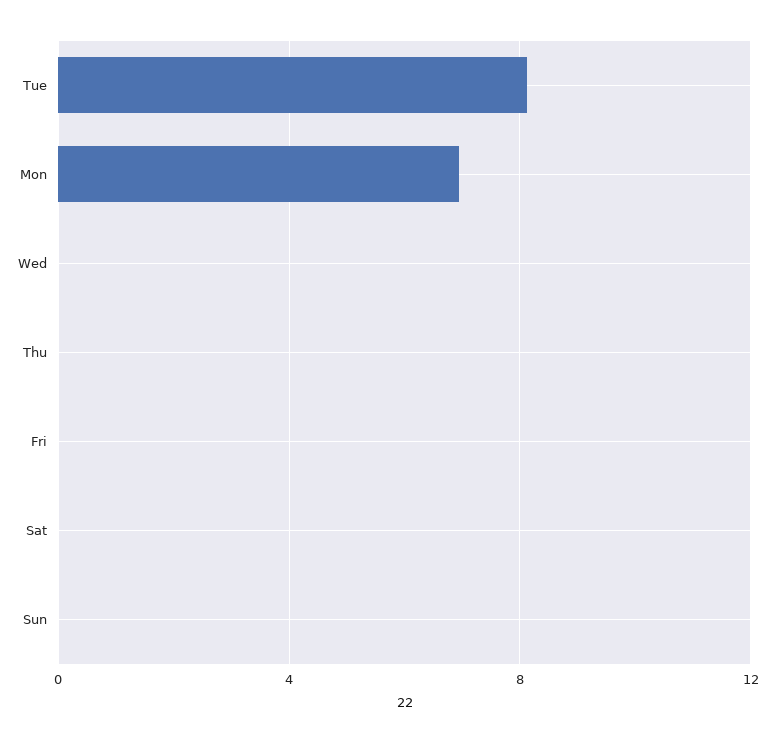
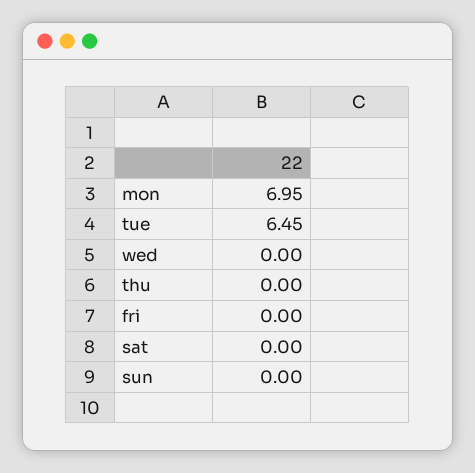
Tue: 8 -> 6.45

